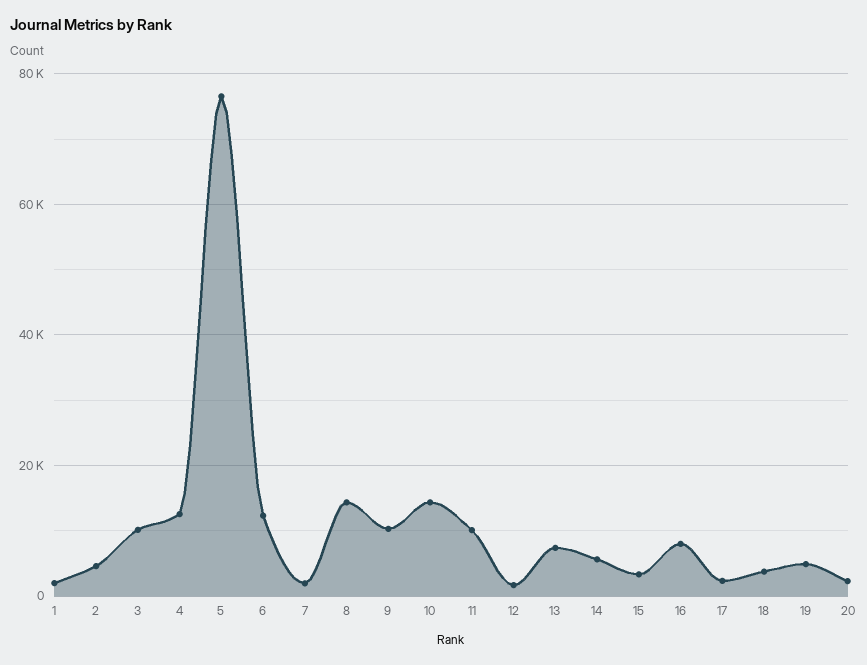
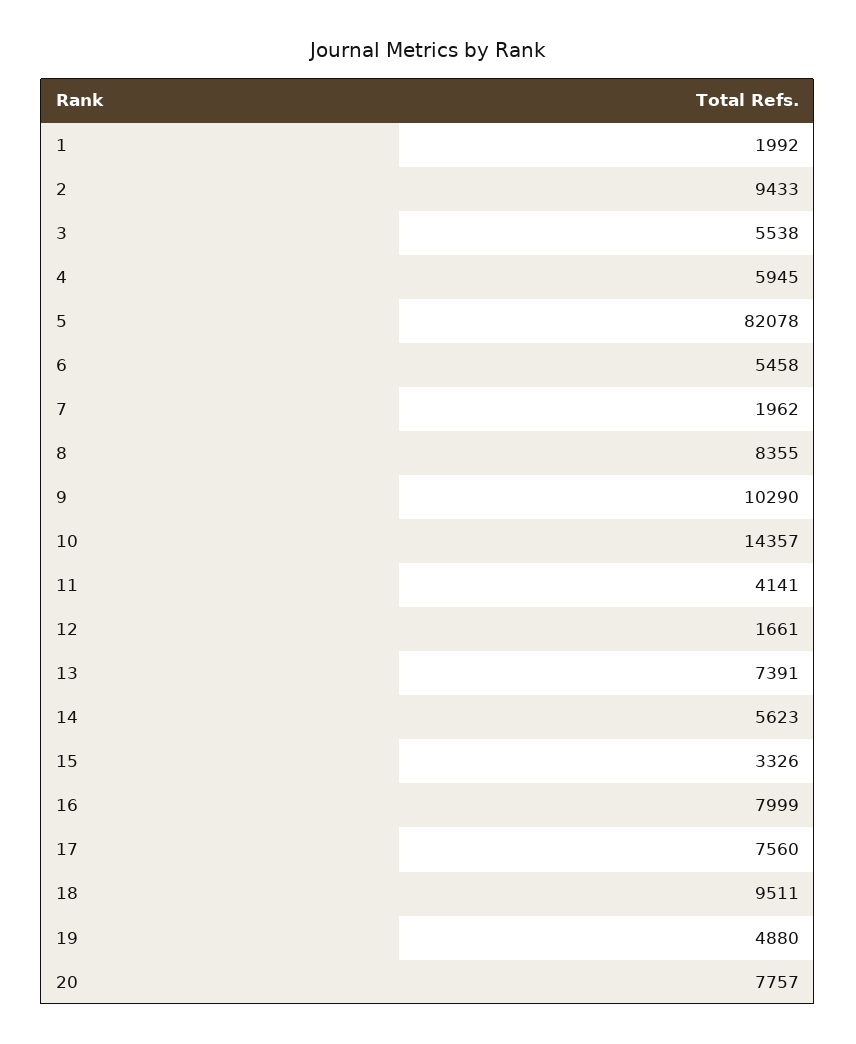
2: 4000 -> 9433
3: 10000 -> 5538
4: 12000 -> 5945
5: 76000 -> 82078
6: 12000 -> 5458
8: 14000 -> 8355
11: 10000 -> 4141
17: 2000 -> 7560
18: 4000 -> 9511
20: 2000 -> 7757

